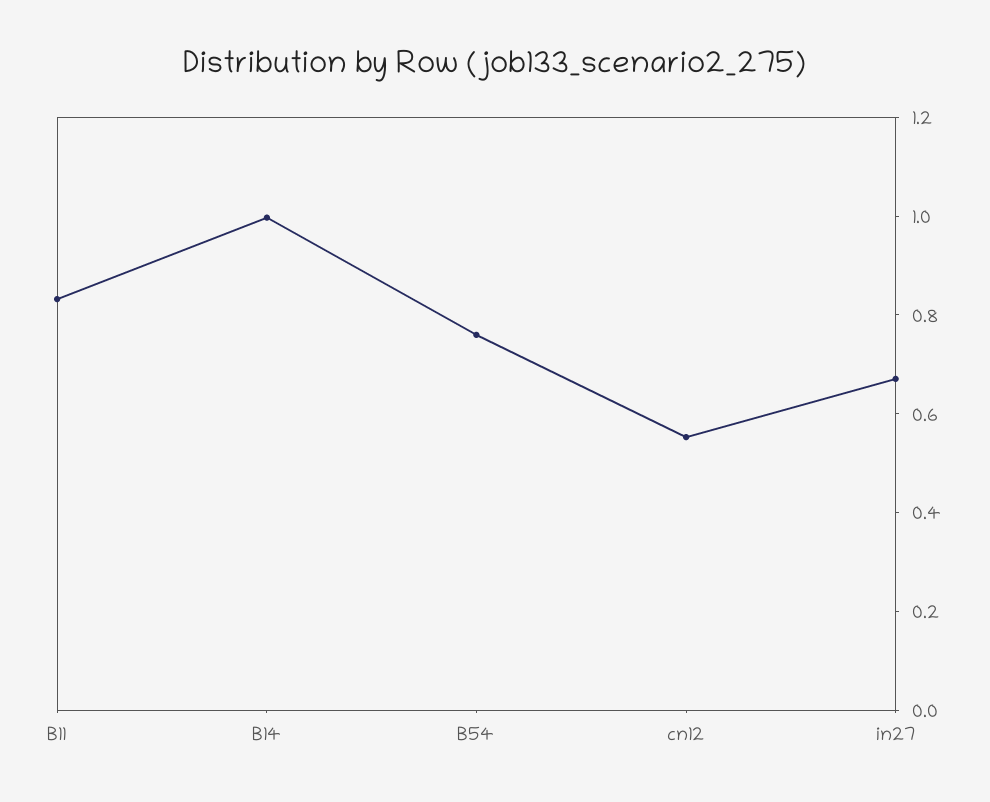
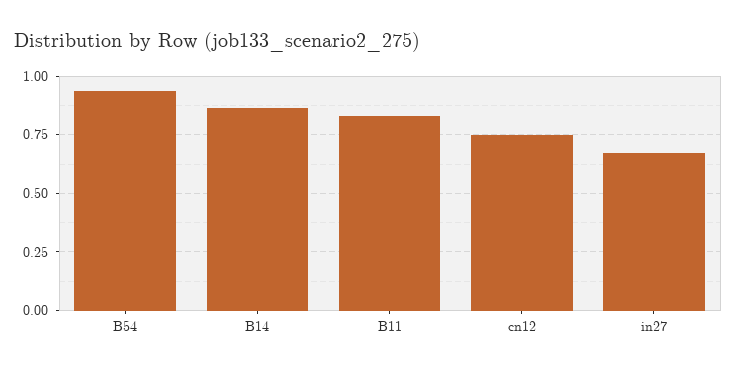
B14: 1 -> 0.85
B54: 0.75 -> 0.95
cn12: 0.55 -> 0.75

